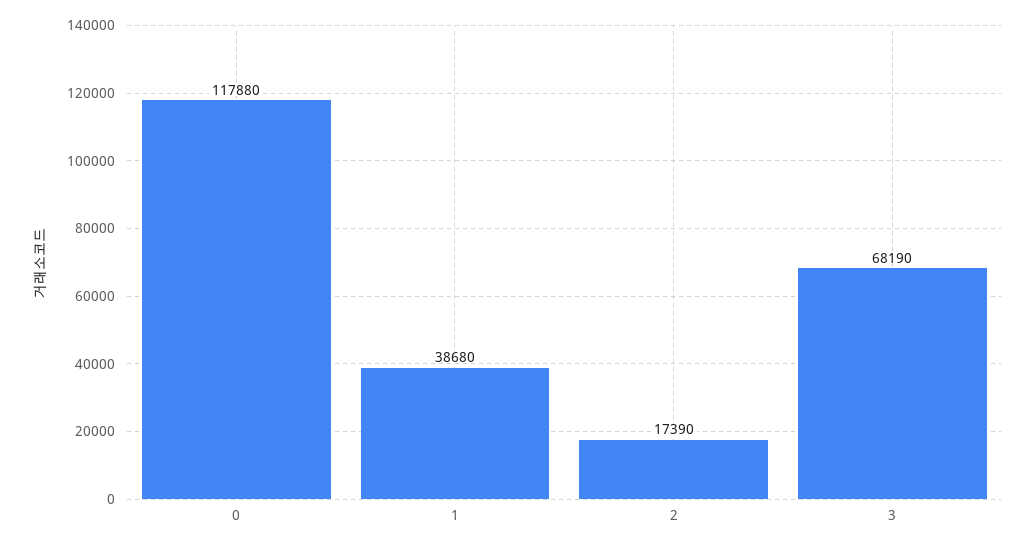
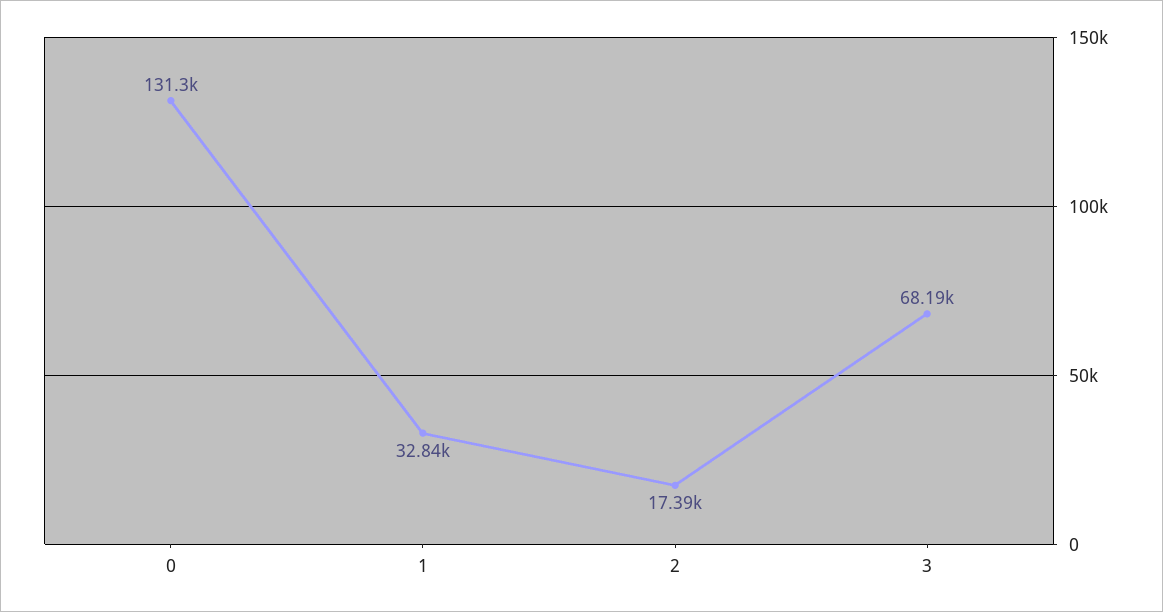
0: 117880 -> 131300
1: 38680 -> 32840

